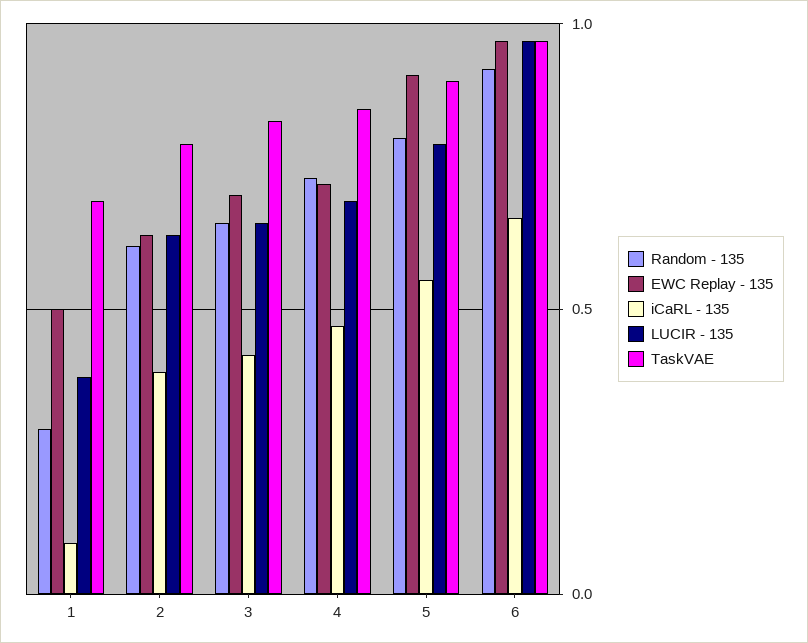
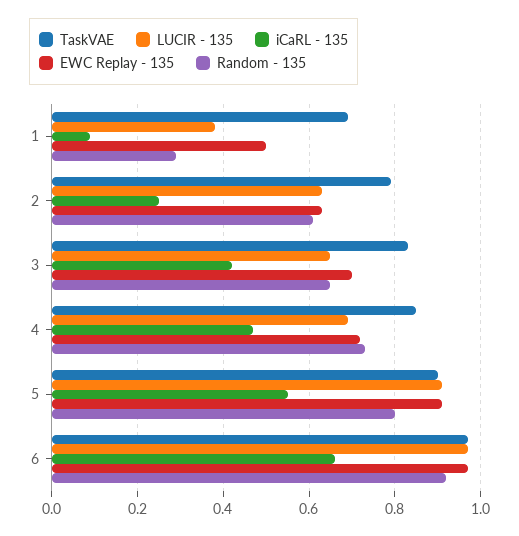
iCaRL - 135, 2: 0.4 -> 0.25
LUCIR - 135, 5: 0.8 -> 0.9

